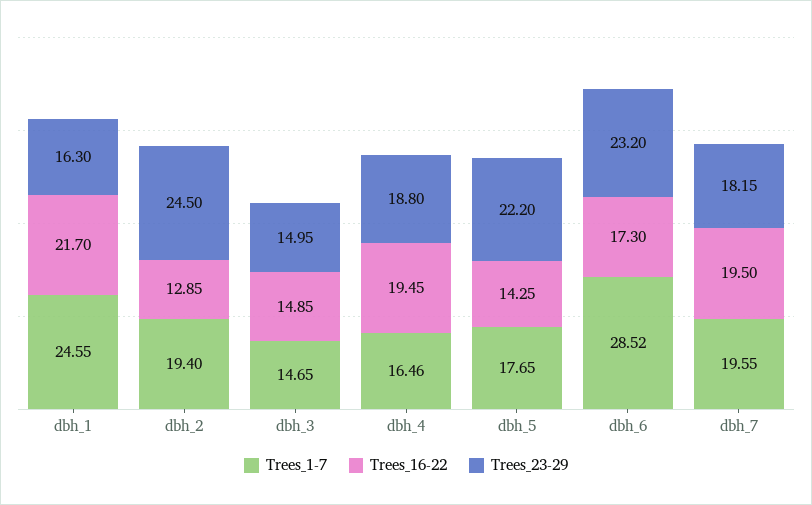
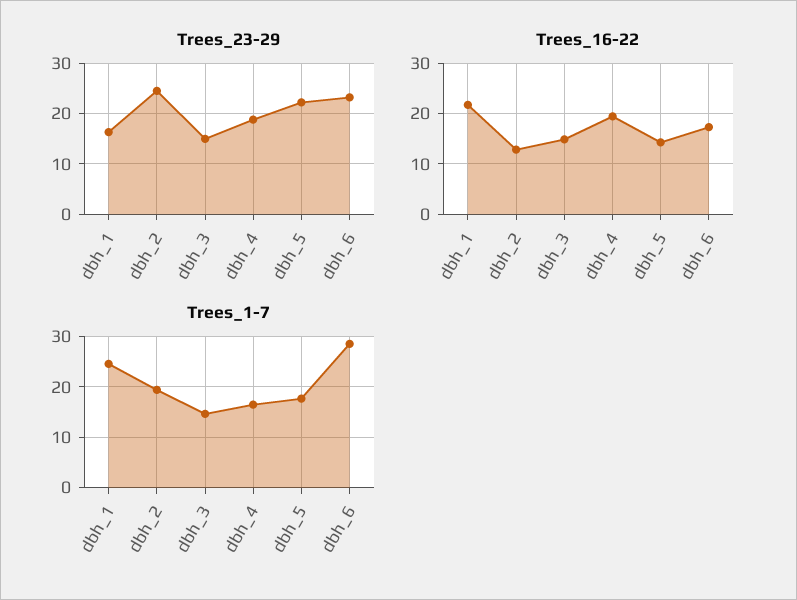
Trees_1-7, dbh_7: 19.55 -> none
Trees_16-22, dbh_7: 19.5 -> none
Trees_23-29, dbh_7: 18.15 -> none

